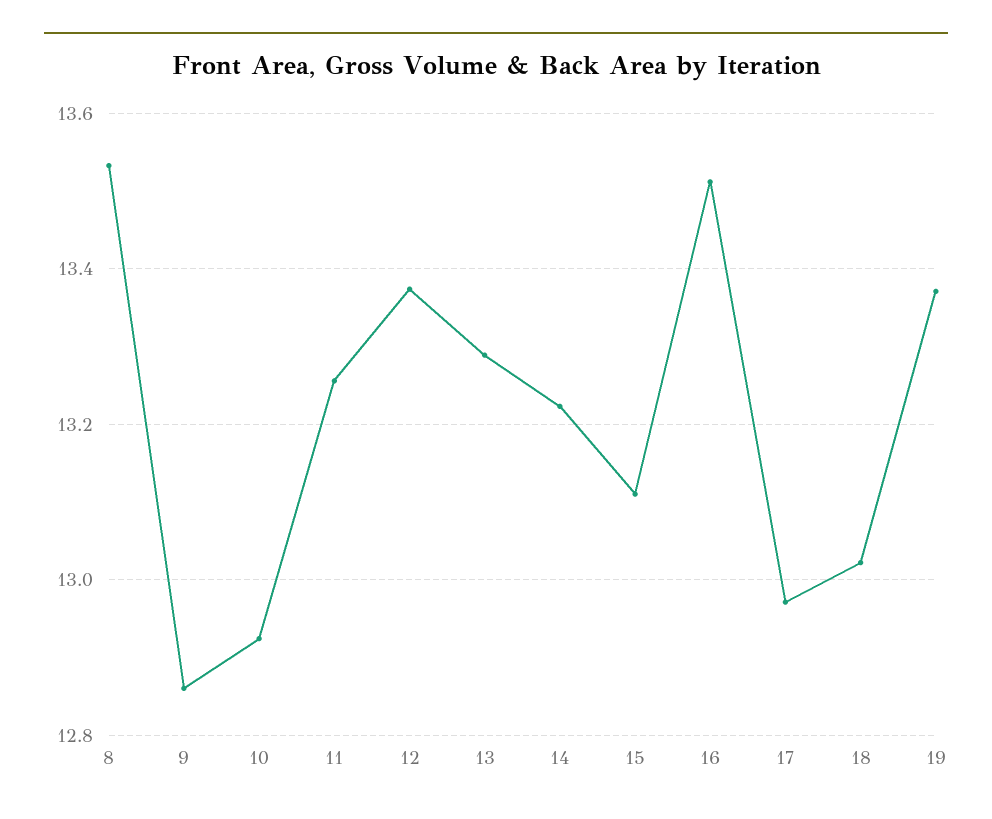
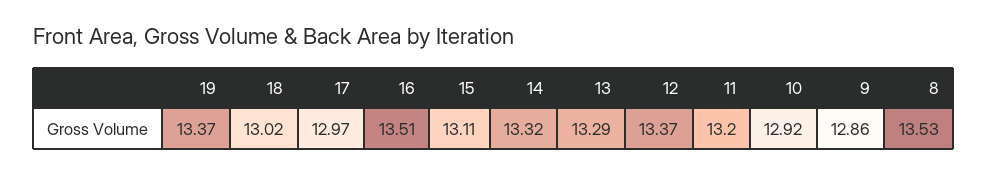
11: 13.26 -> 13.2
14: 13.22 -> 13.32

